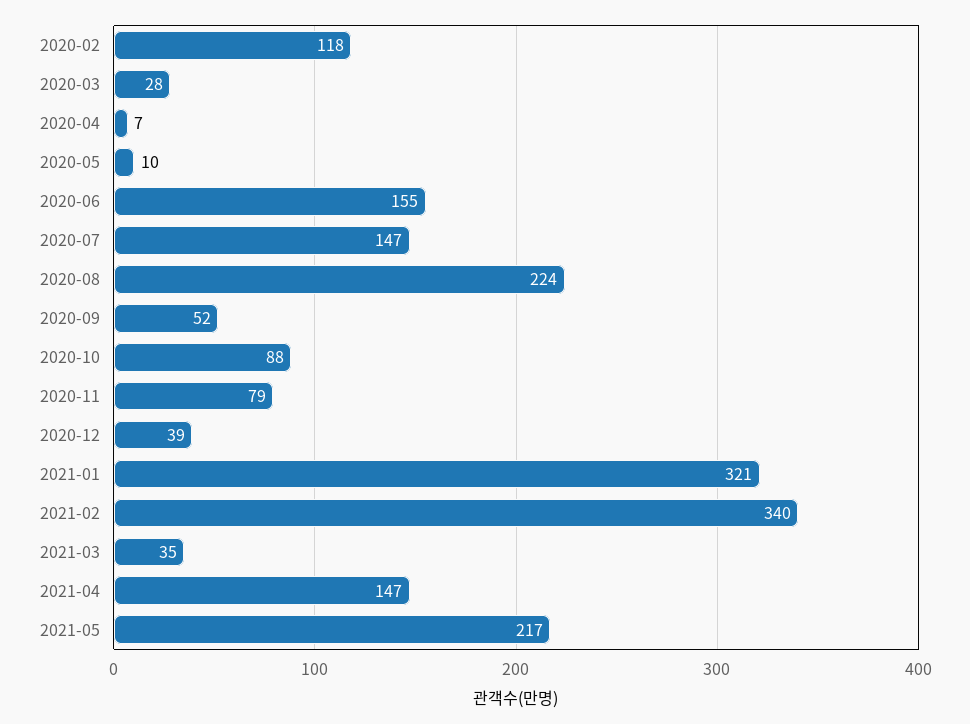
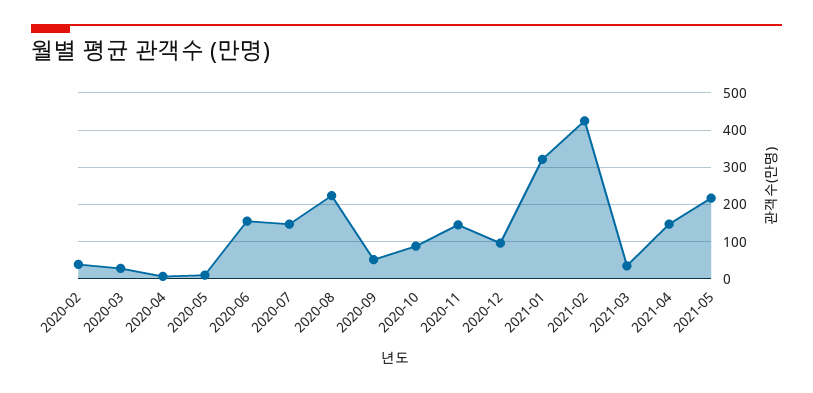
2020-02: 118 -> 40
2020-11: 79 -> 140
2020-12: 39 -> 100
2021-02: 340 -> 420

